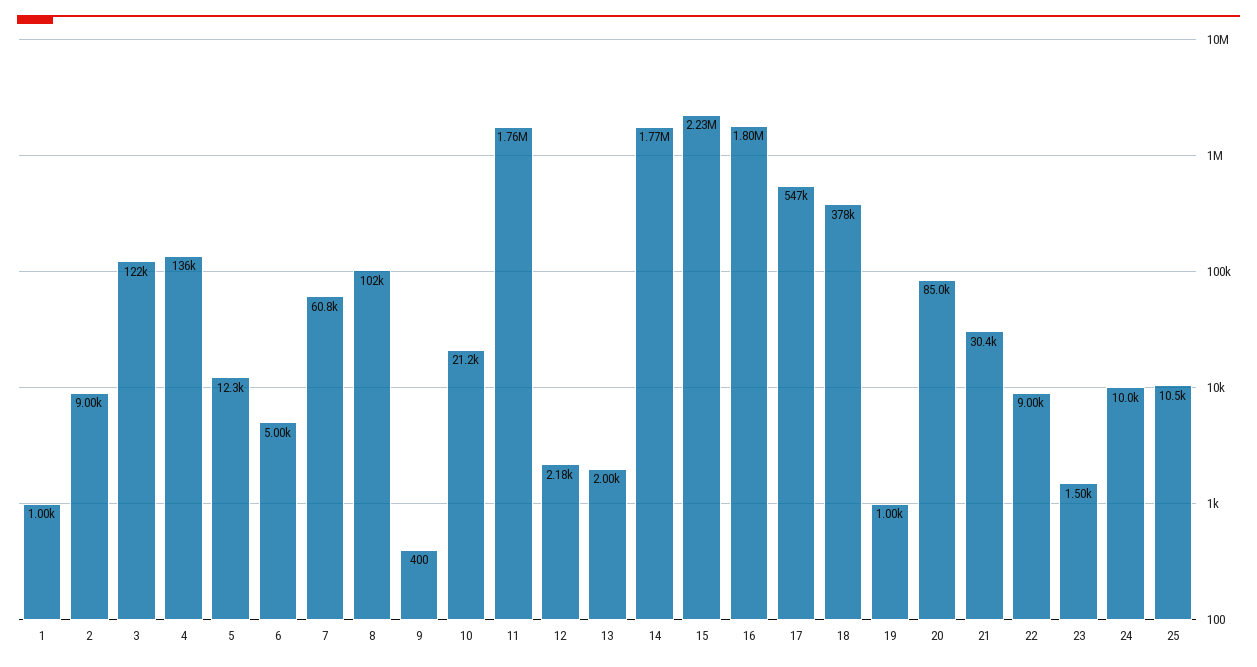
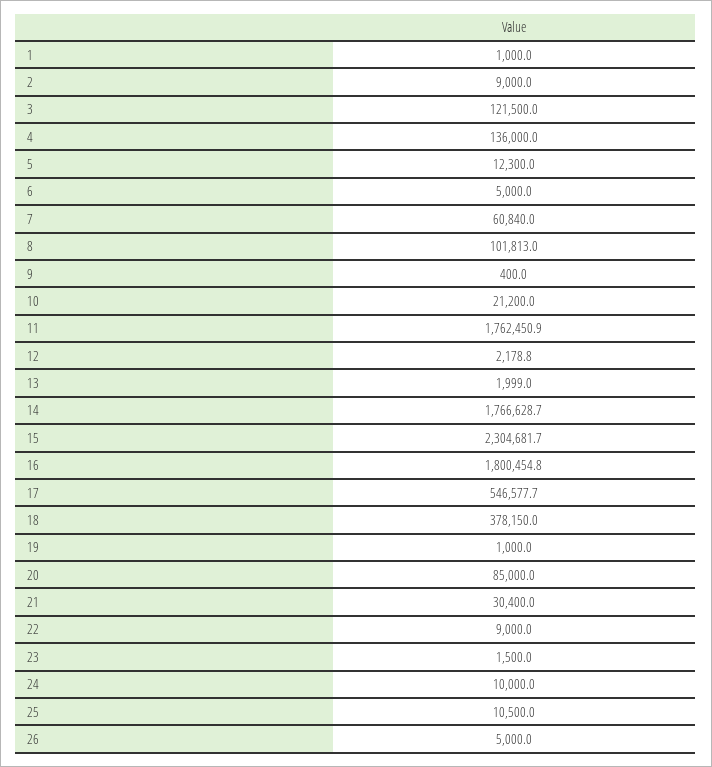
15: 2230000 -> 2304681.7
26: none -> 5000

